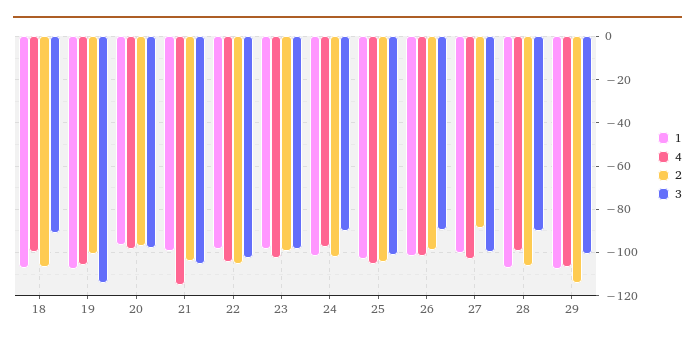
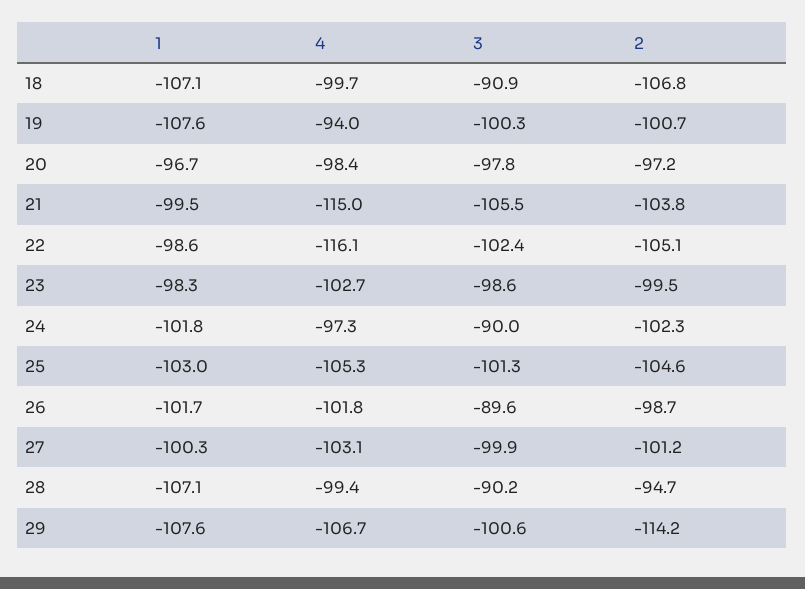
4, 19: -105 -> -94
3, 19: -115 -> -100.3
4, 22: -105 -> -116.1
2, 27: -90 -> -101.2
2, 28: -105 -> -94.7

